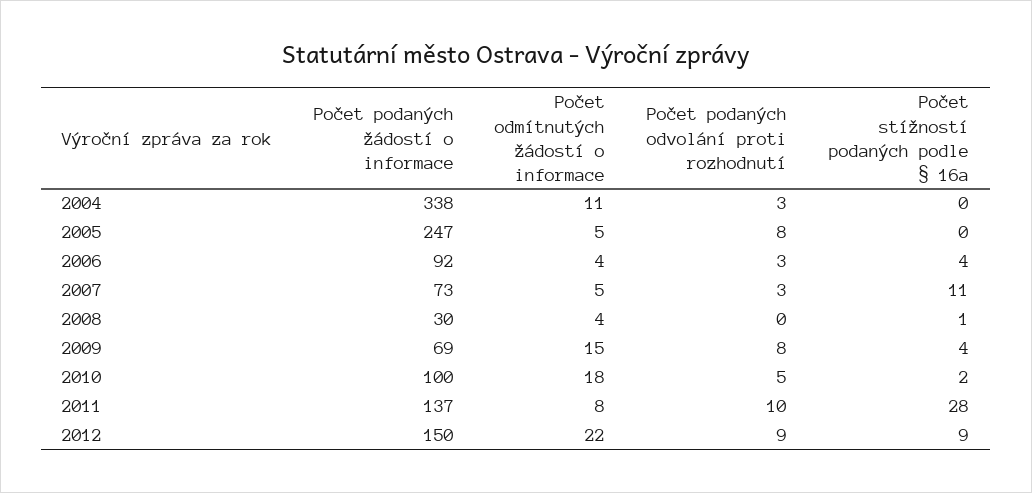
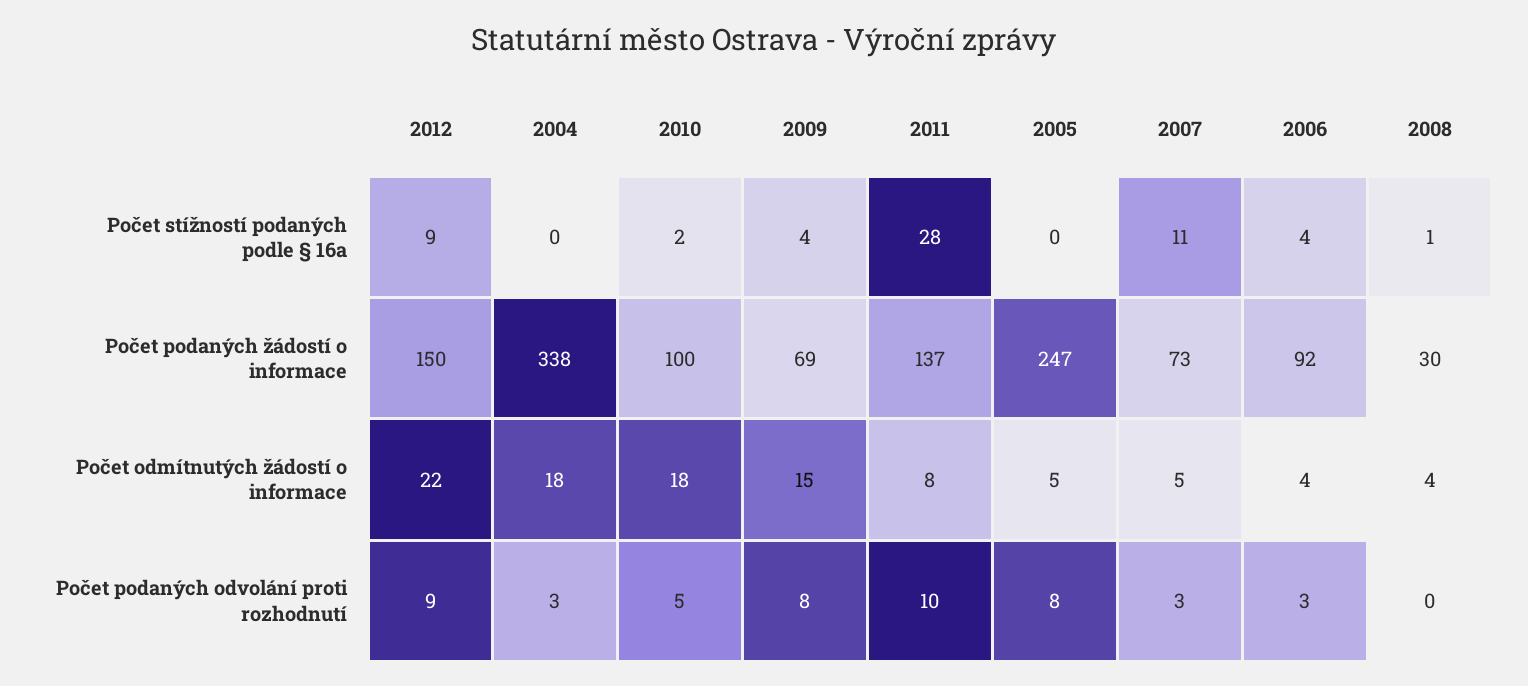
Počet odmítnutých žádostí o informace, 2004: 11 -> 18

